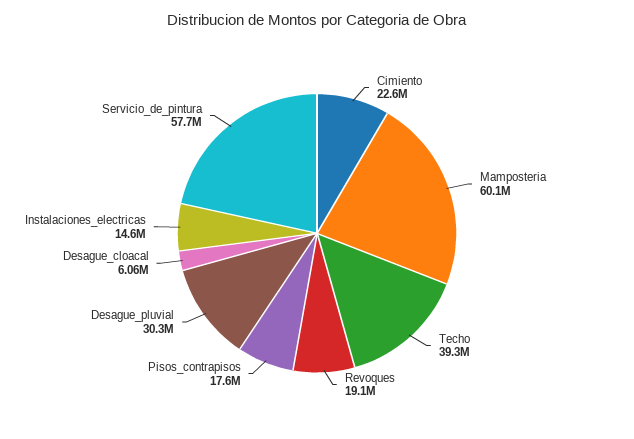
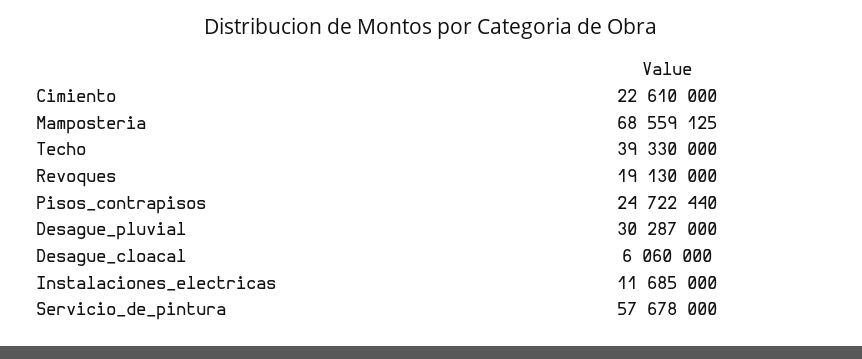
Mamposteria: 60100000 -> 68559125
Pisos_contrapisos: 17600000 -> 24722440
Instalaciones_electricas: 14600000 -> 11685000

